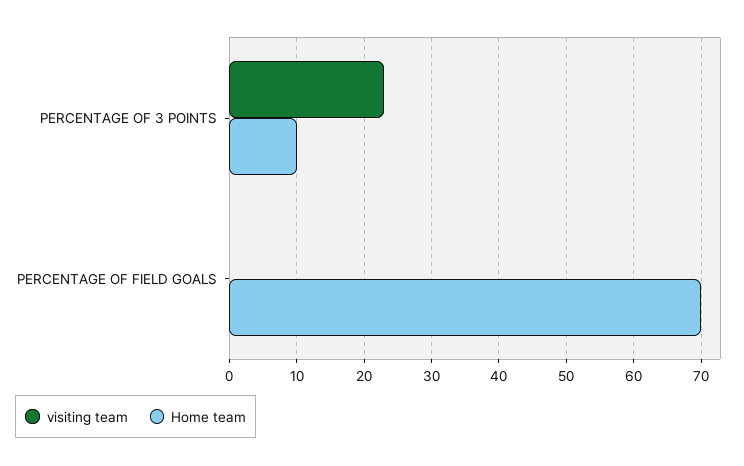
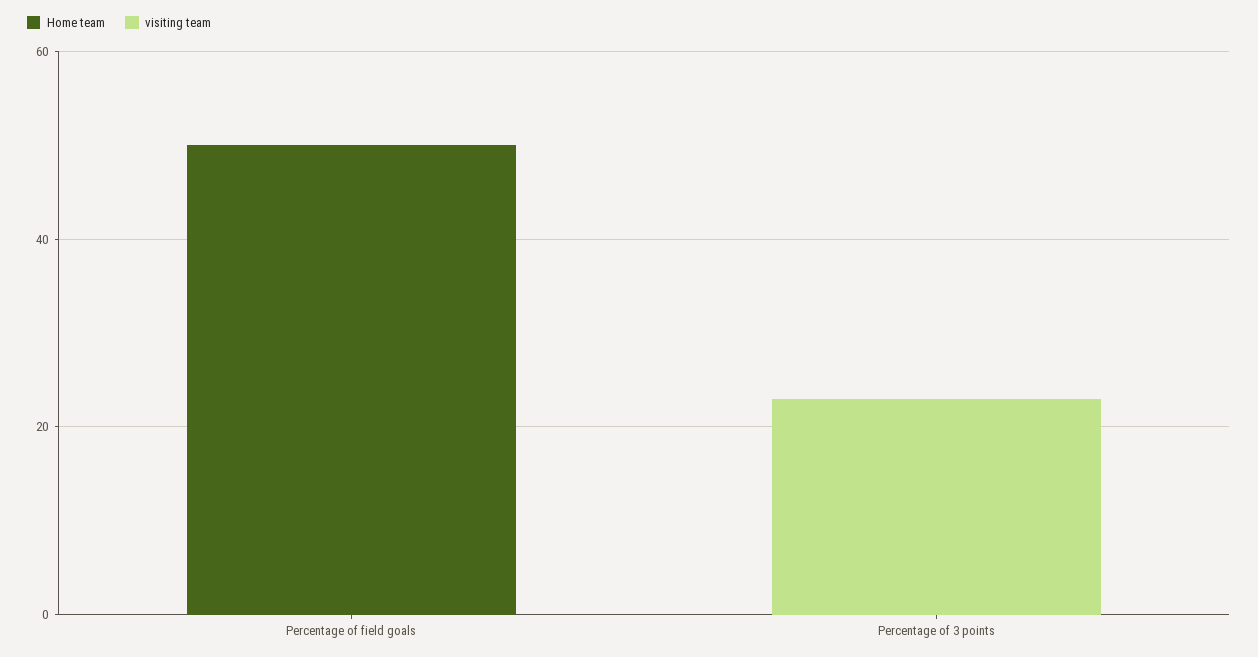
Home team, PERCENTAGE OF 3 POINTS: 10 -> 0
Home team, PERCENTAGE OF FIELD GOALS: 70 -> 50

